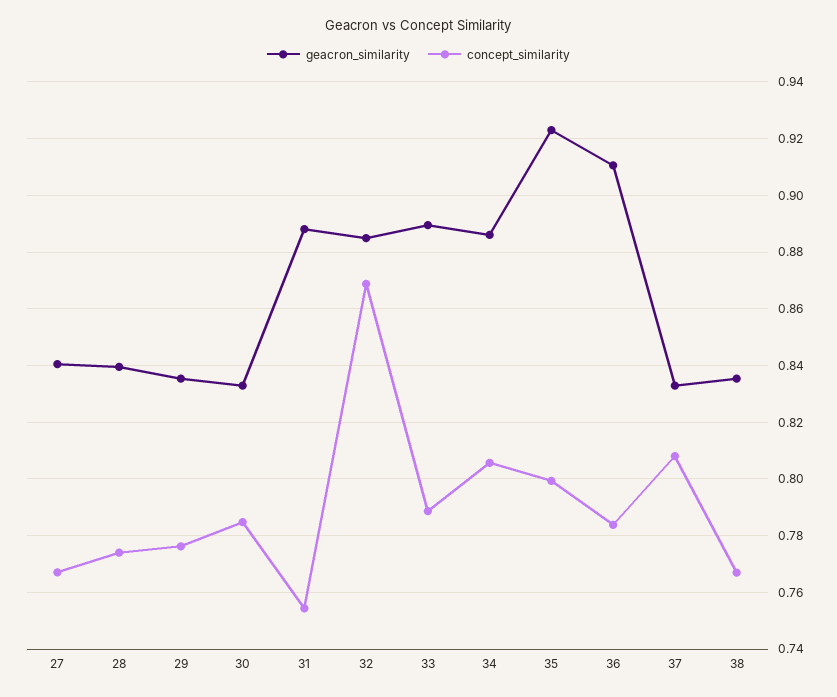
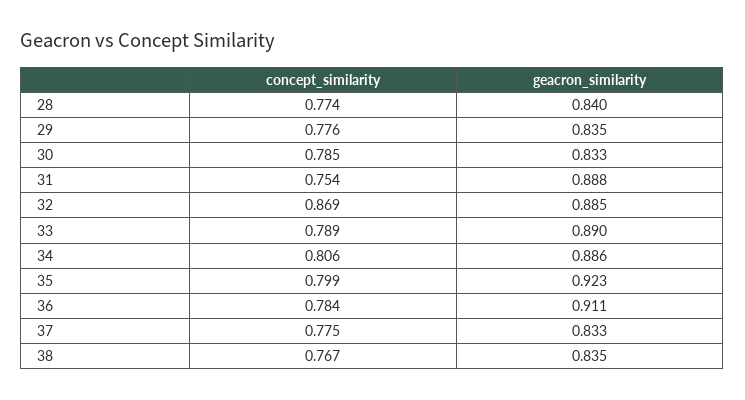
geacron_similarity, 27: 0.84 -> none
concept_similarity, 27: 0.7675 -> none
concept_similarity, 37: 0.8075 -> 0.775

